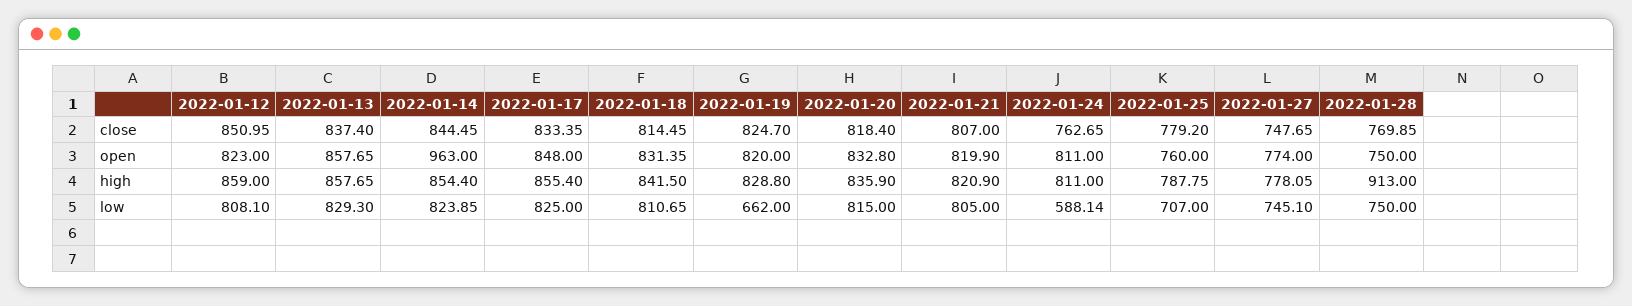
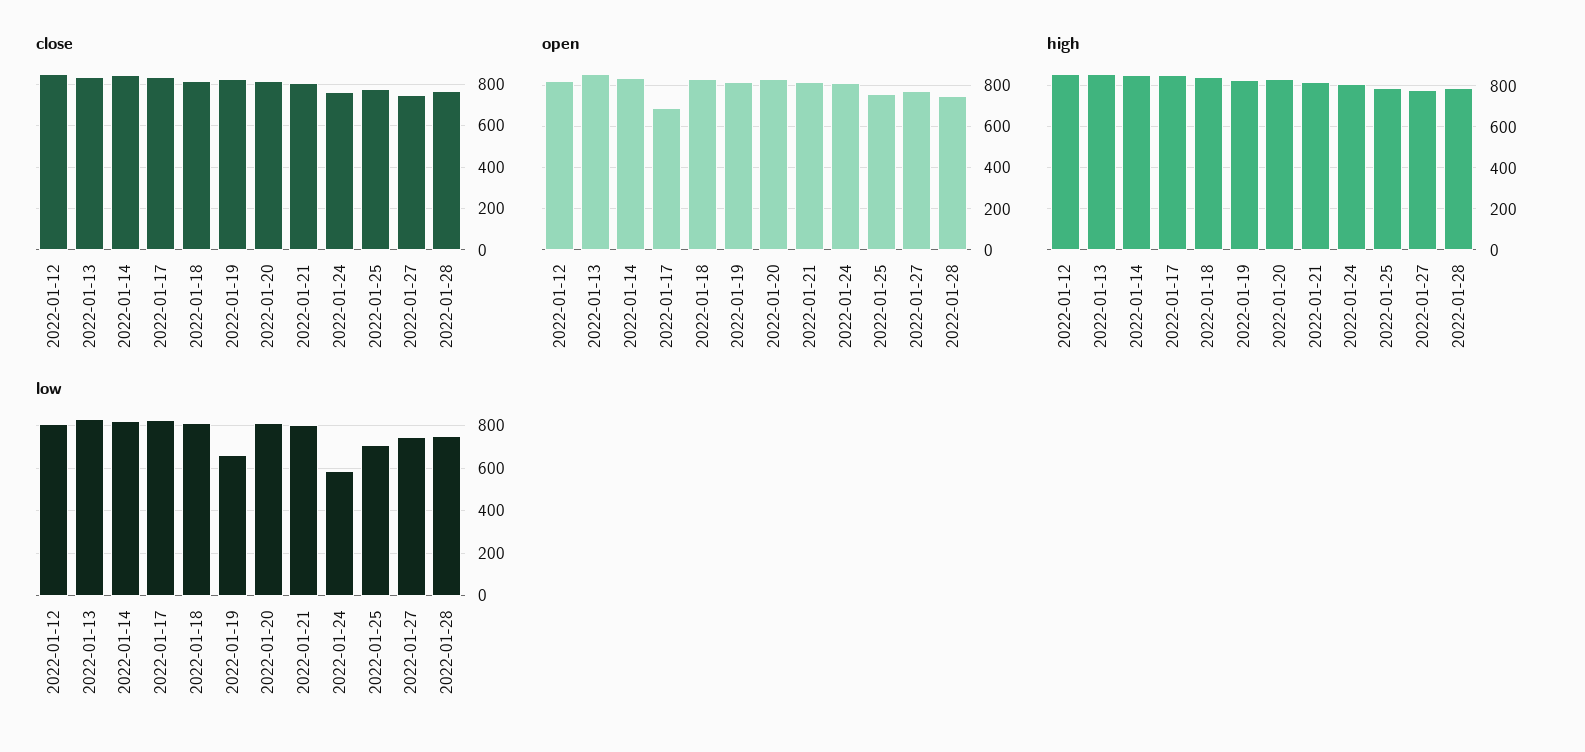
open, 2022-01-14: 963 -> 850
open, 2022-01-17: 848 -> 700
high, 2022-01-28: 913 -> 800

